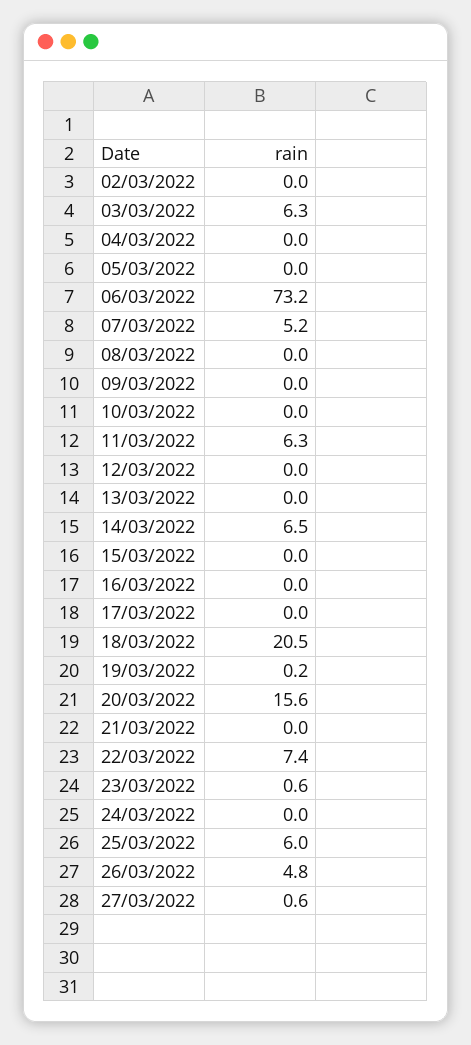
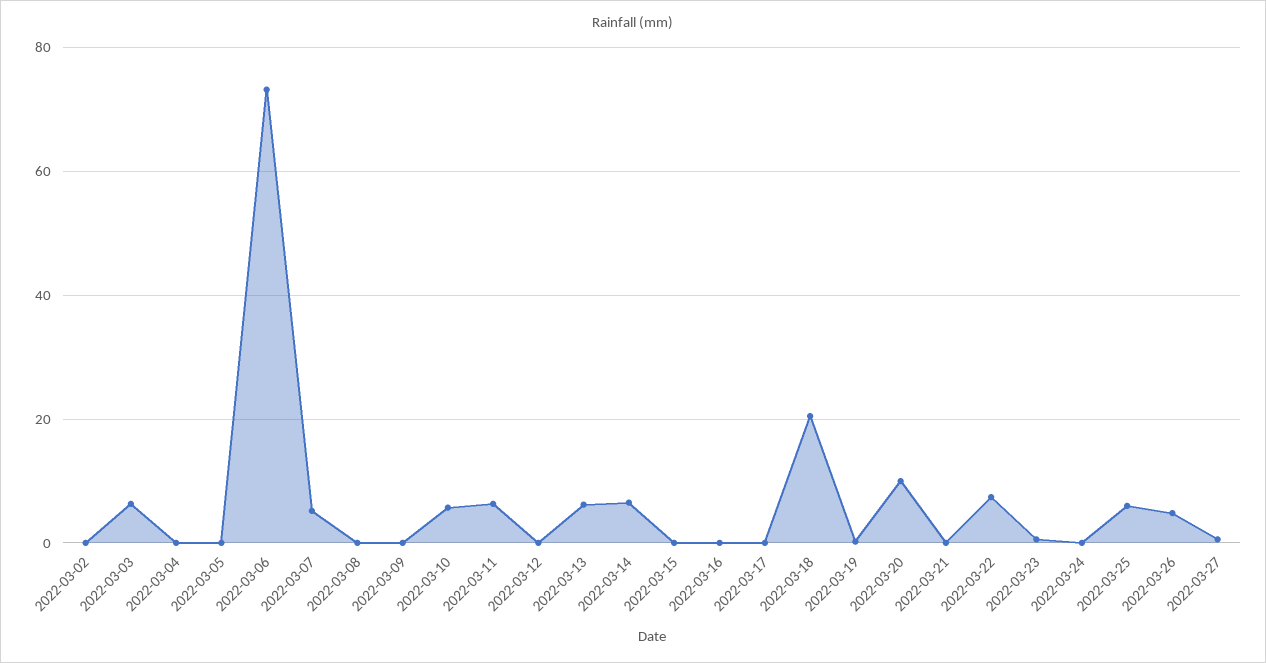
10/03/2022: 0 -> 6
13/03/2022: 0 -> 6
20/03/2022: 15.6 -> 10

